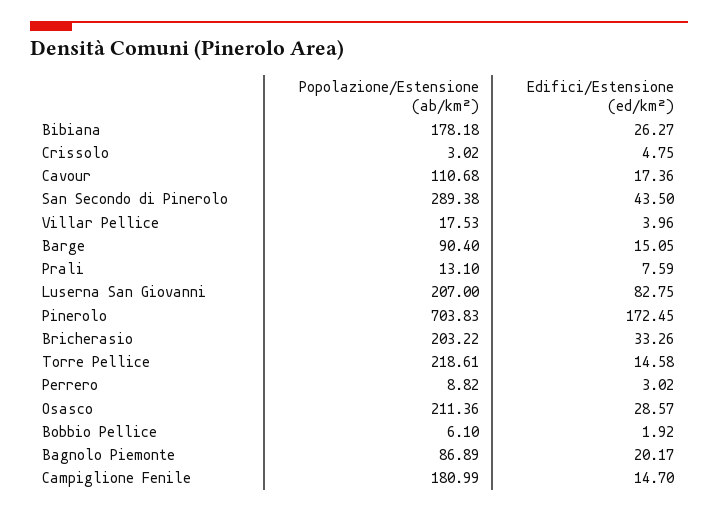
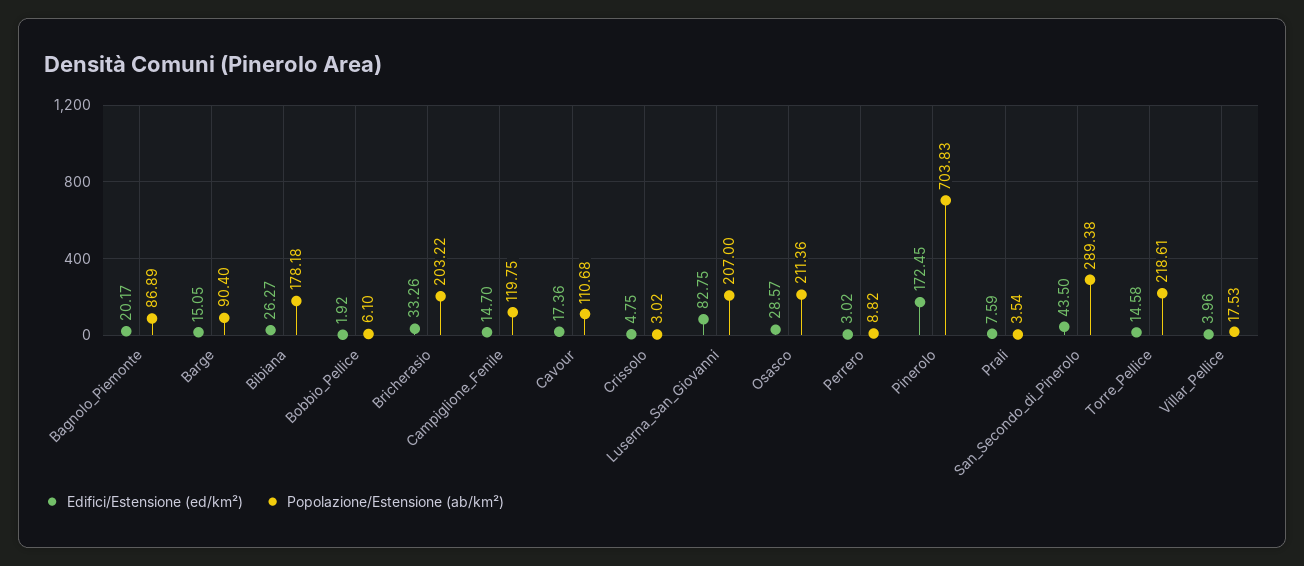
Popolazione/Estensione (ab/km²), Prali: 13.1 -> 3.54
Popolazione/Estensione (ab/km²), Campiglione Fenile: 180.99 -> 119.75

